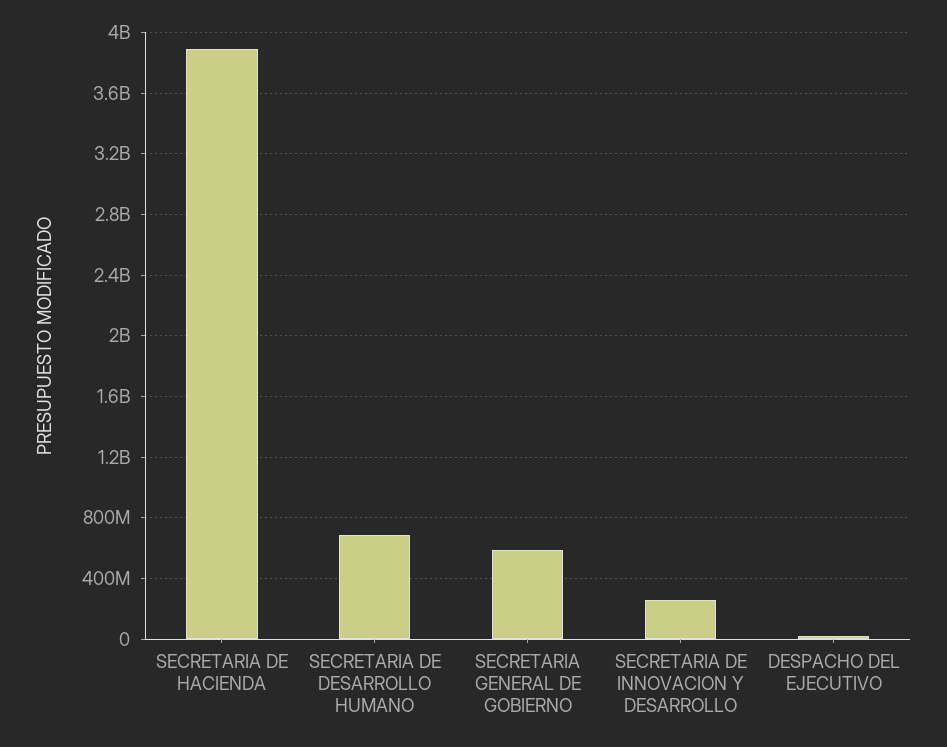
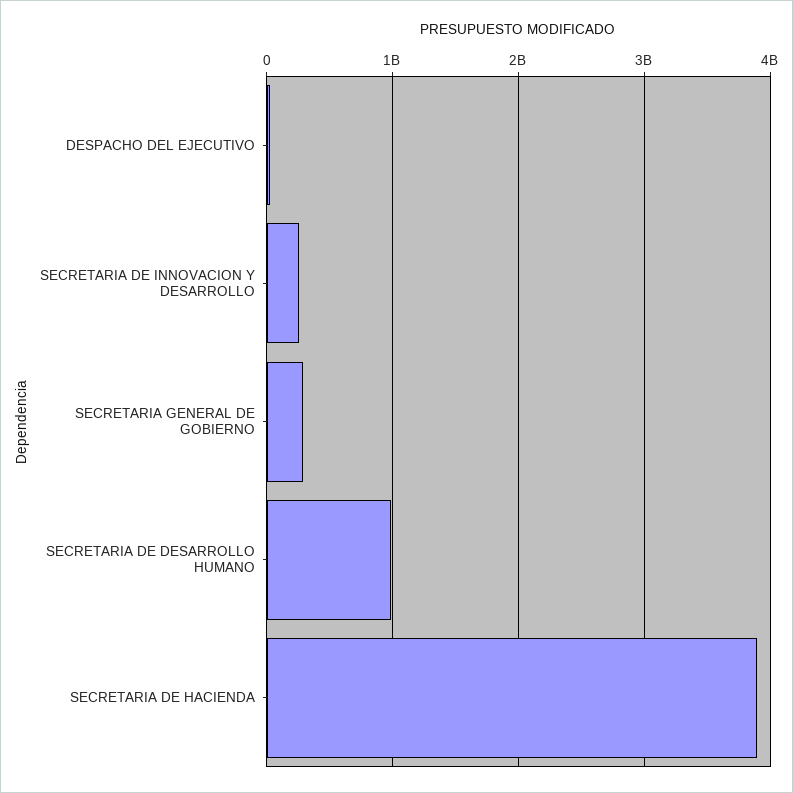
SECRETARIA DE DESARROLLO HUMANO: 700000000 -> 1000000000
SECRETARIA GENERAL DE GOBIERNO: 600000000 -> 300000000

